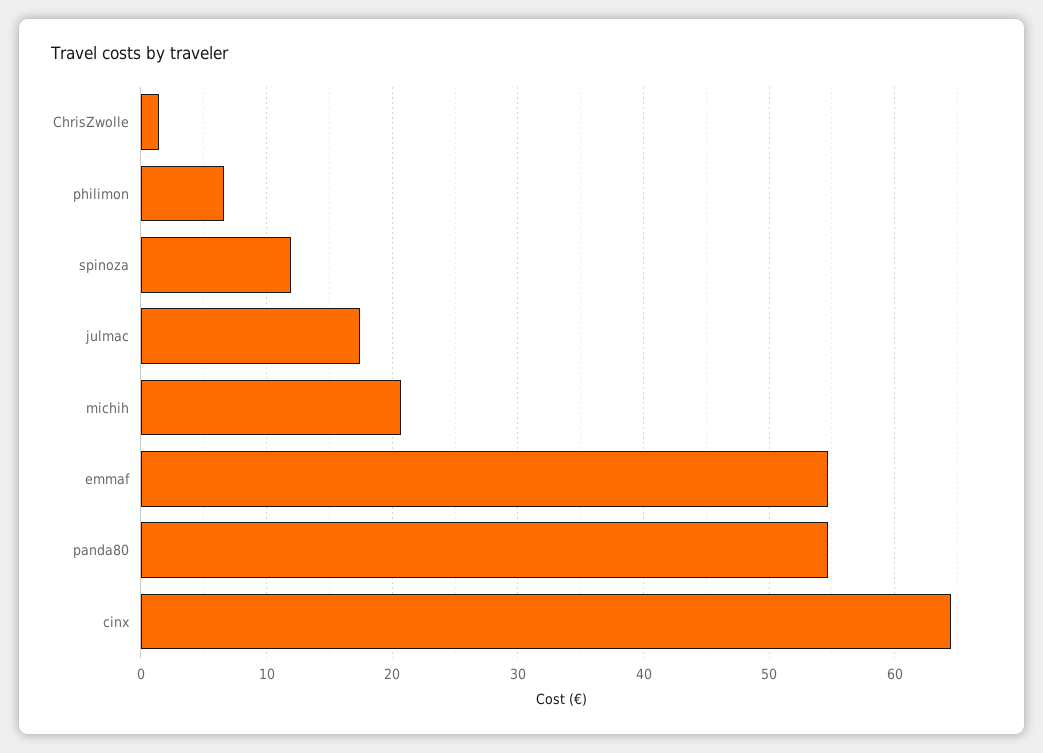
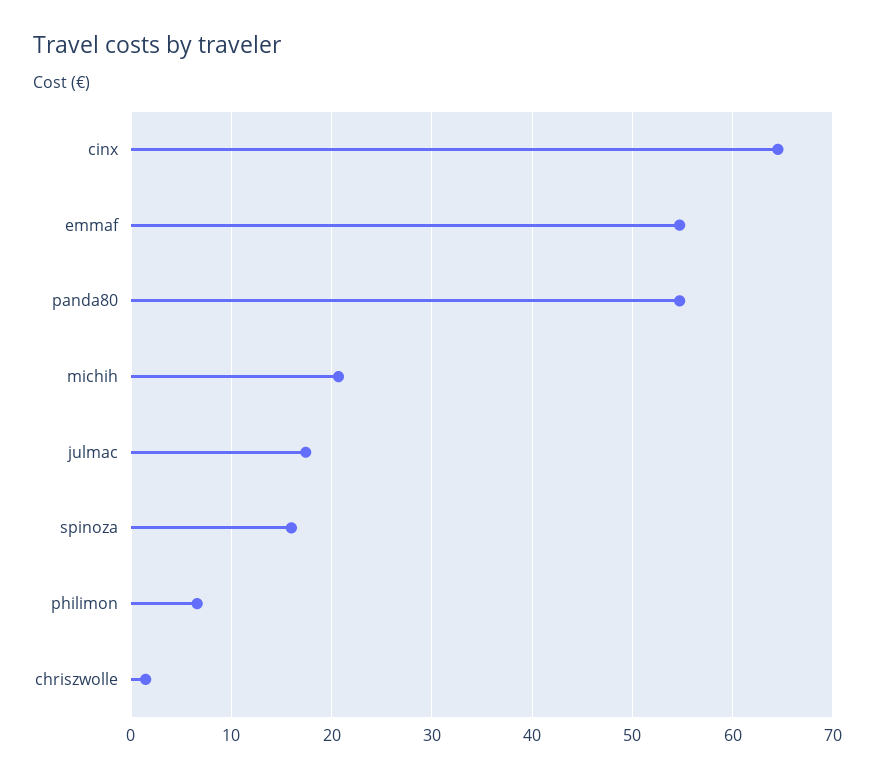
spinoza: 12 -> 16

